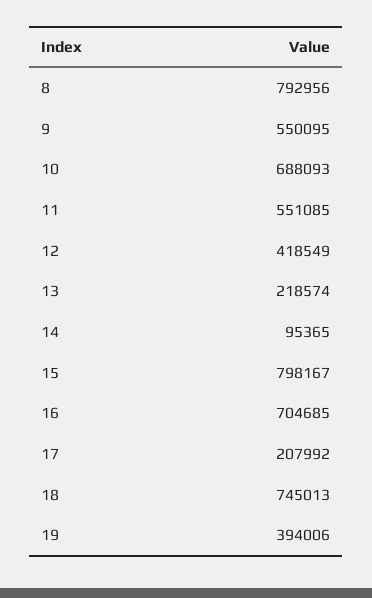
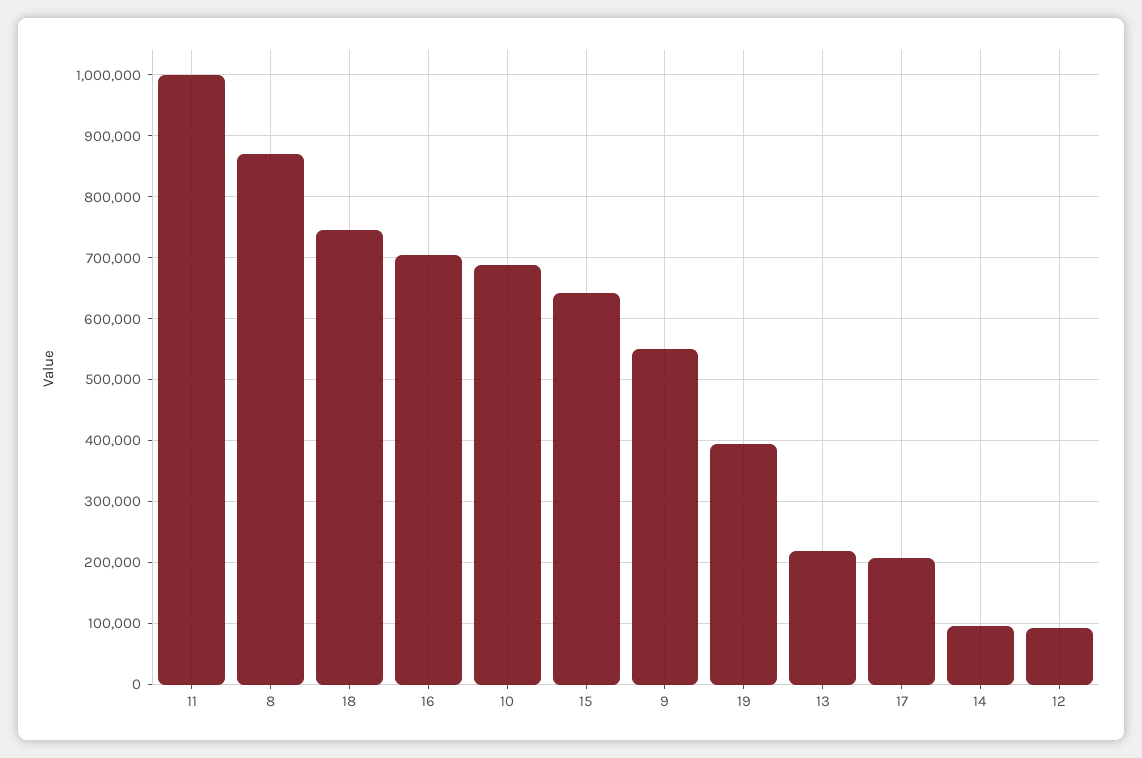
8: 792956 -> 870000
11: 551085 -> 1000000
12: 418549 -> 90000
15: 798167 -> 640000

